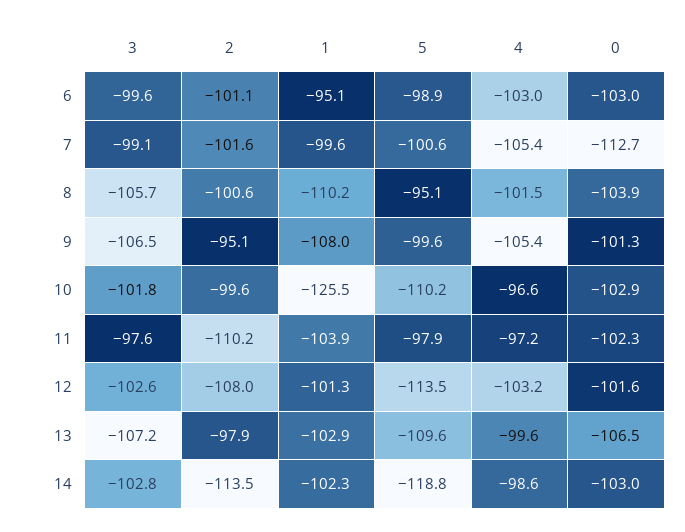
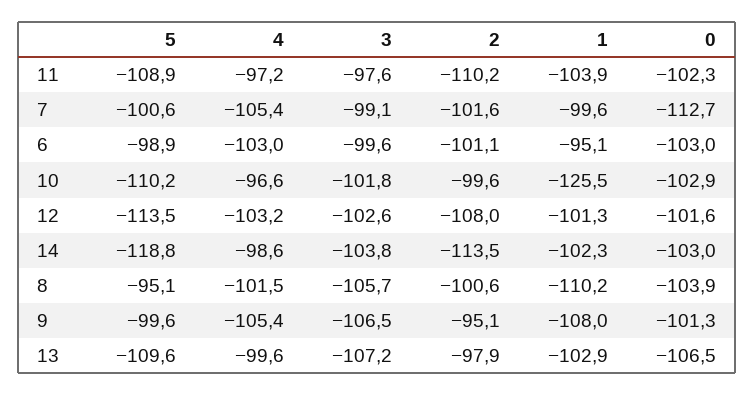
5, 11: -97.9 -> -108.9
3, 14: -102.8 -> -103.8

